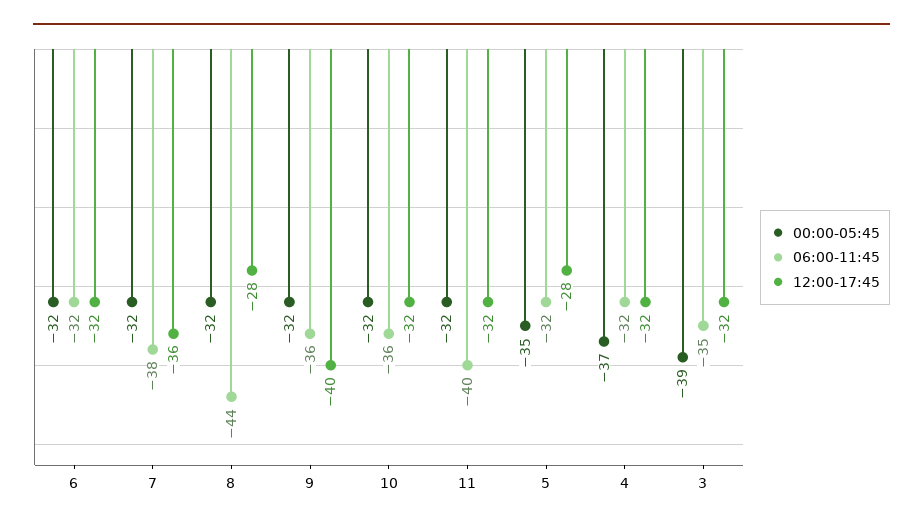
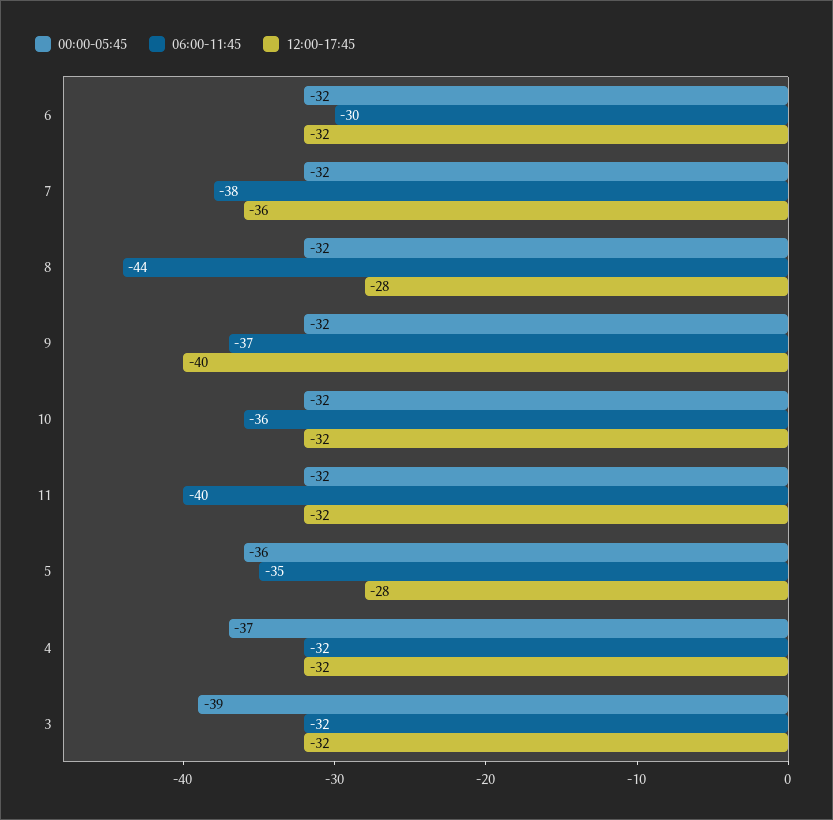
06:00-11:45, 6: -32 -> -30
06:00-11:45, 9: -36 -> -37
00:00-05:45, 5: -35 -> -36
06:00-11:45, 5: -32 -> -35
06:00-11:45, 3: -35 -> -32

